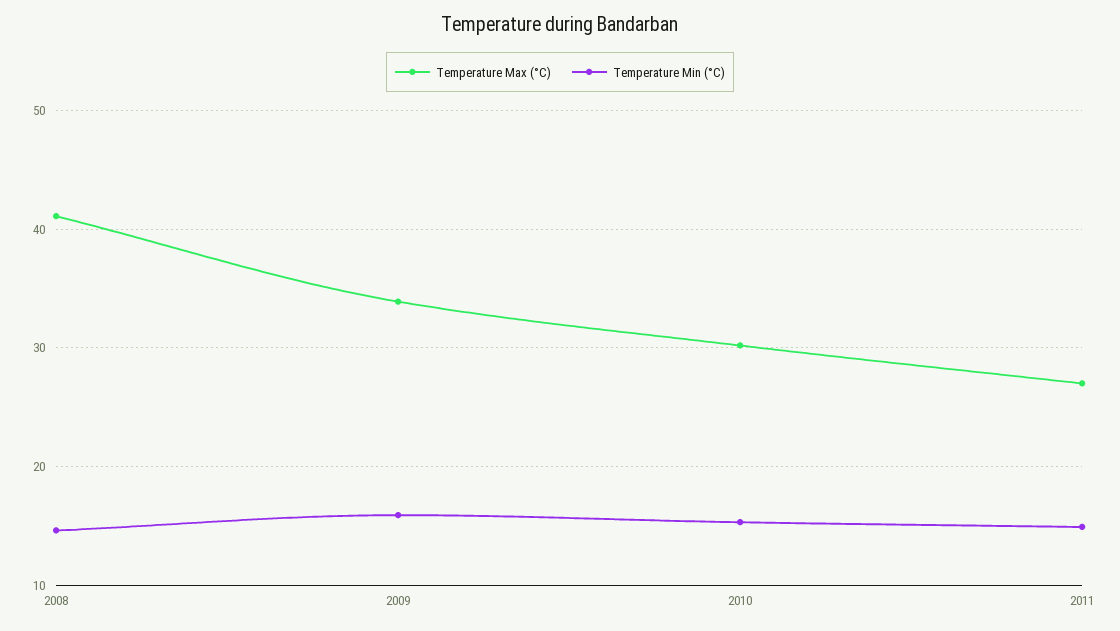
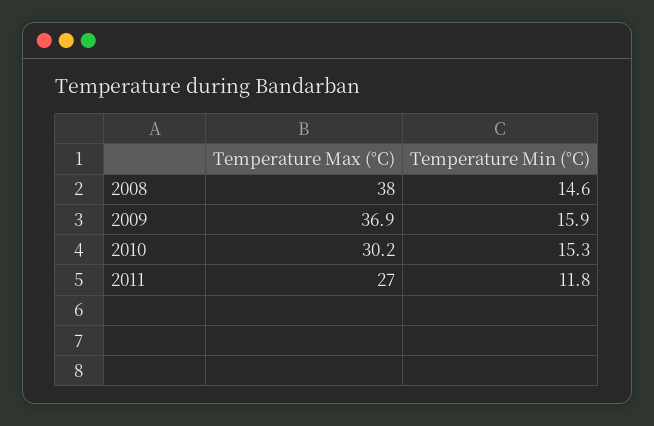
Temperature Max (°C), 2008: 41 -> 38
Temperature Max (°C), 2009: 34 -> 36.9
Temperature Min (°C), 2011: 15 -> 11.8

